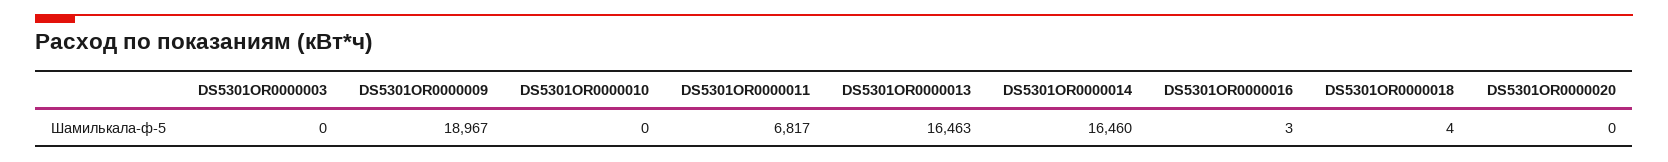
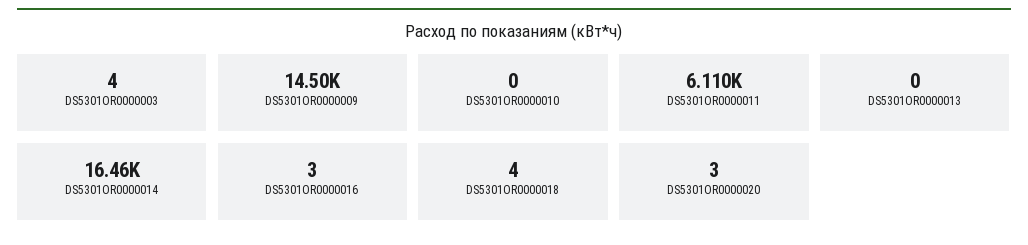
DS5301OR0000003: 0 -> 4
DS5301OR0000009: 18967 -> 14500
DS5301OR0000011: 6817 -> 6110
DS5301OR0000013: 16463 -> 0
DS5301OR0000020: 0 -> 3

